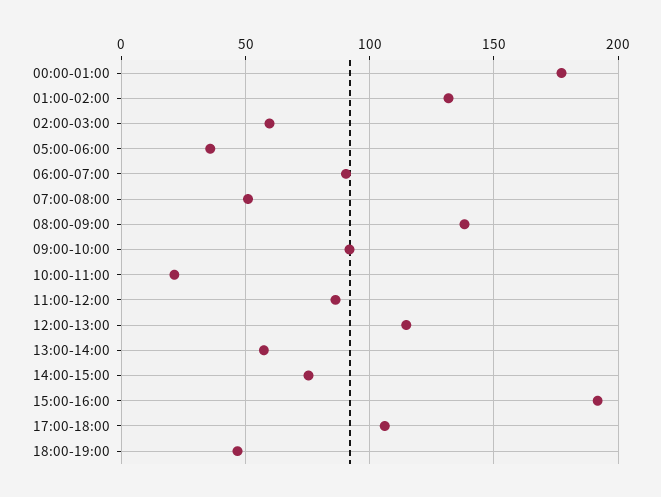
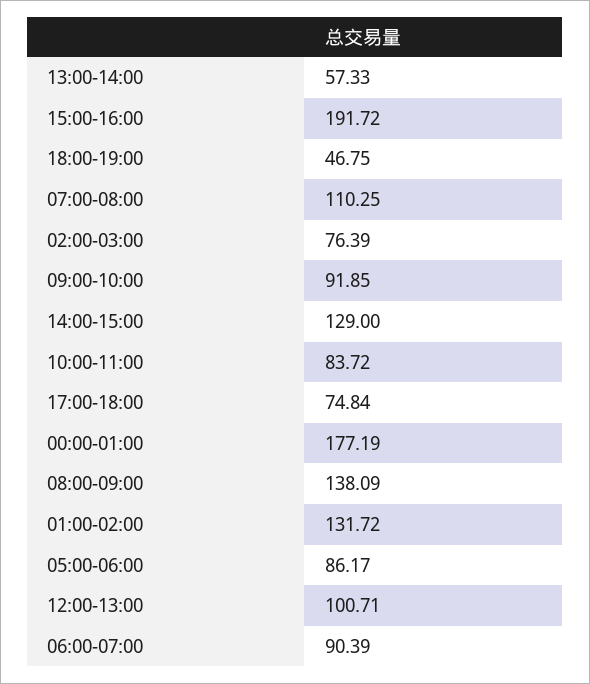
02:00-03:00: 60 -> 76.39
05:00-06:00: 35 -> 86.17
07:00-08:00: 50 -> 110.25
10:00-11:00: 20 -> 83.72
11:00-12:00: 85 -> none
12:00-13:00: 115 -> 100.71
14:00-15:00: 75 -> 129
17:00-18:00: 105 -> 74.84

